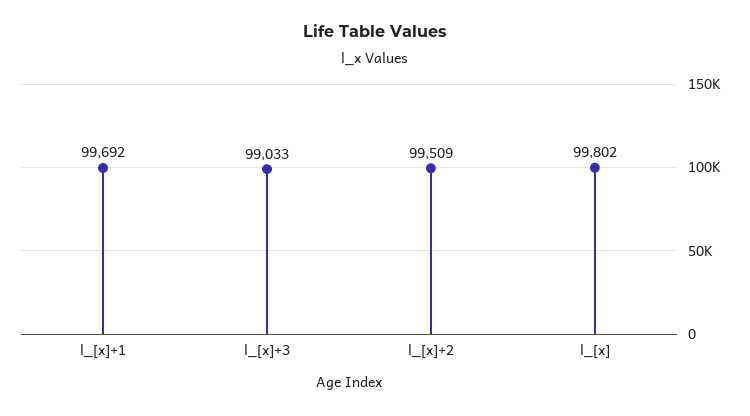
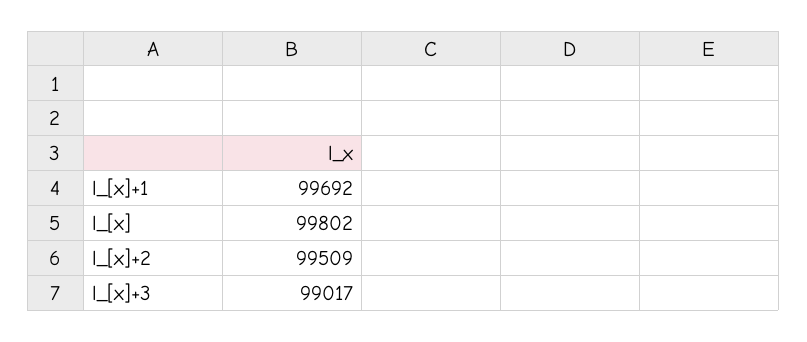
l_[x]+3: 99033 -> 99017

